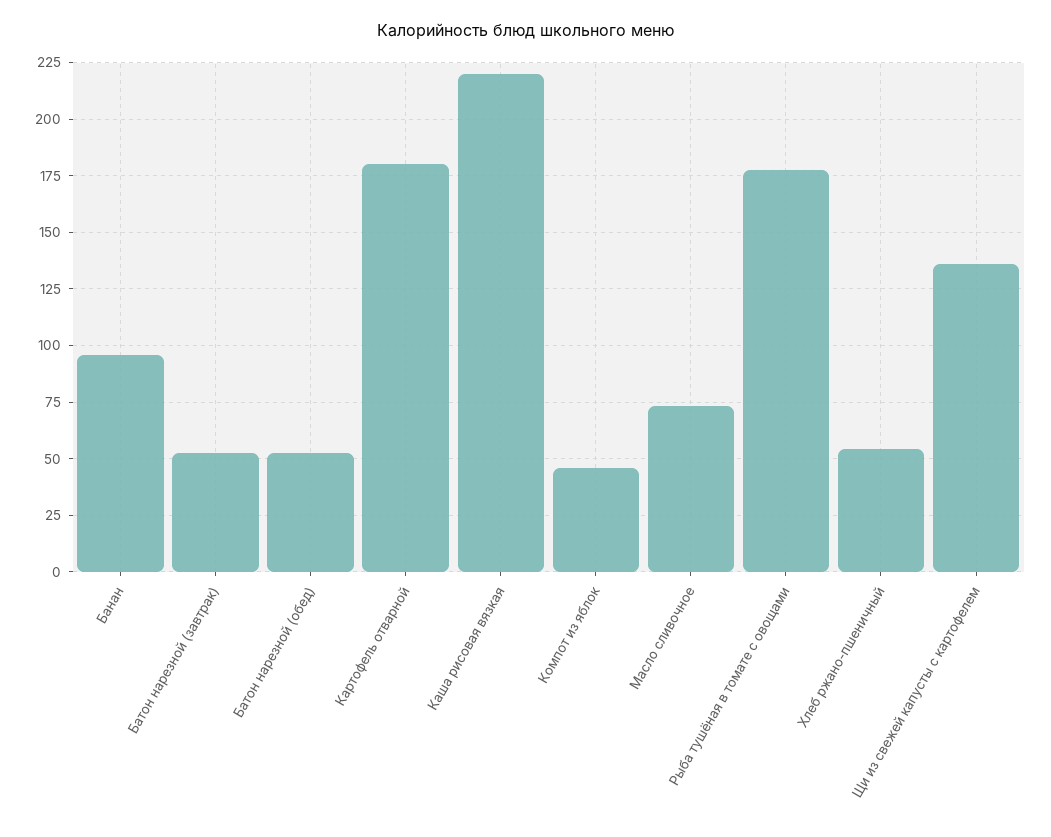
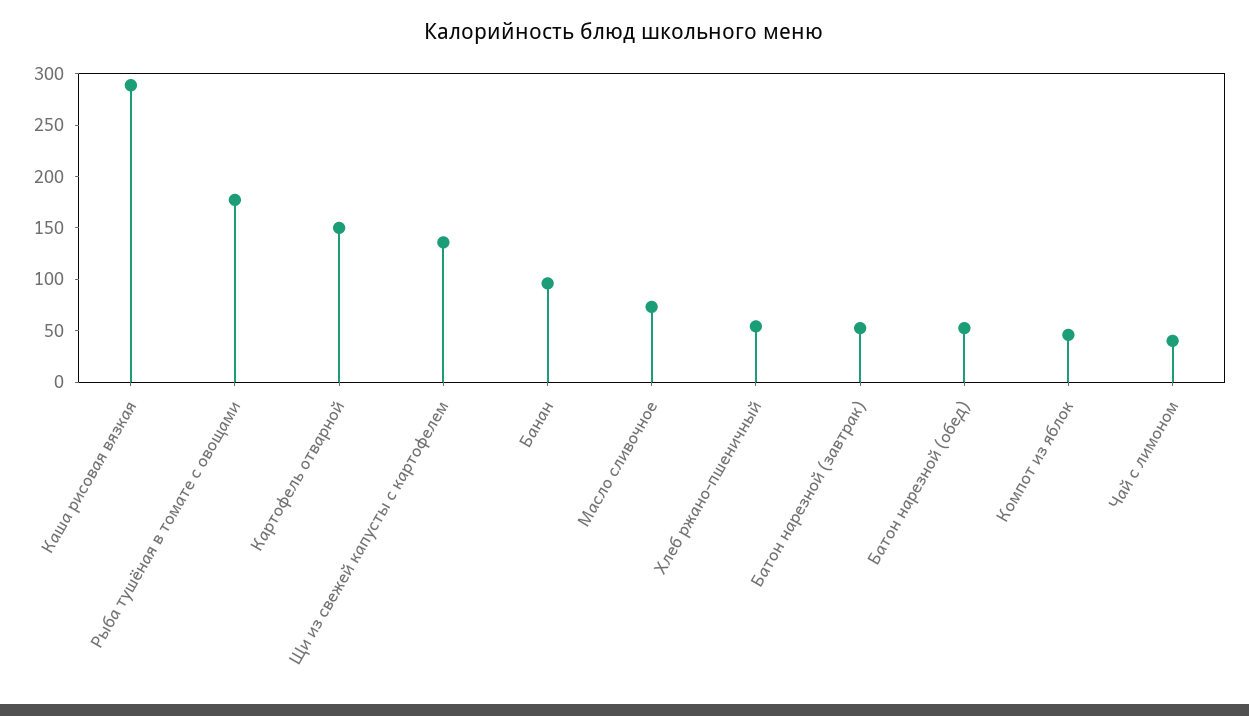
Картофель отварной: 180 -> 150
Каша рисовая вязкая: 220 -> 290
Чай с лимоном: none -> 40

